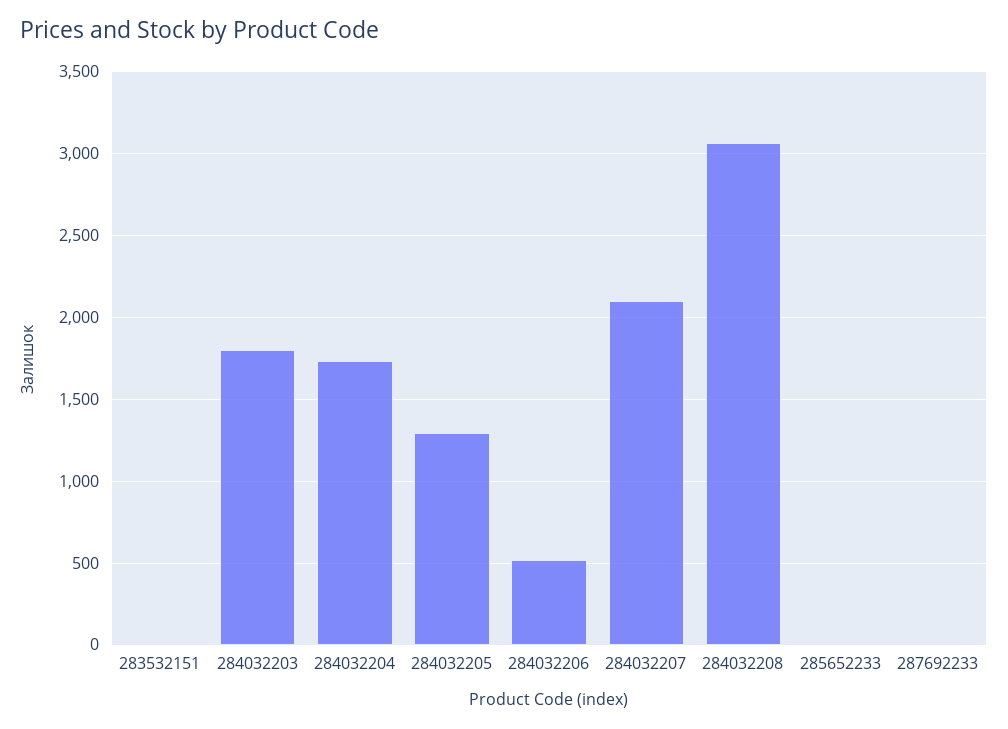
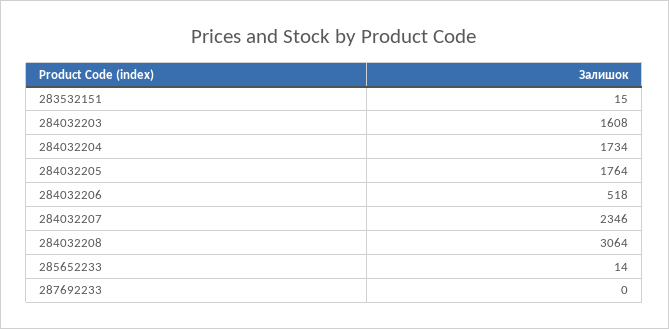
284032203: 1800 -> 1608
284032205: 1300 -> 1764
284032207: 2100 -> 2346

